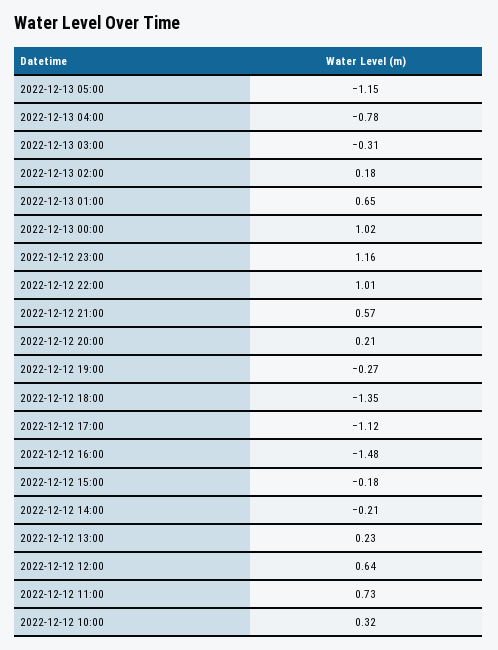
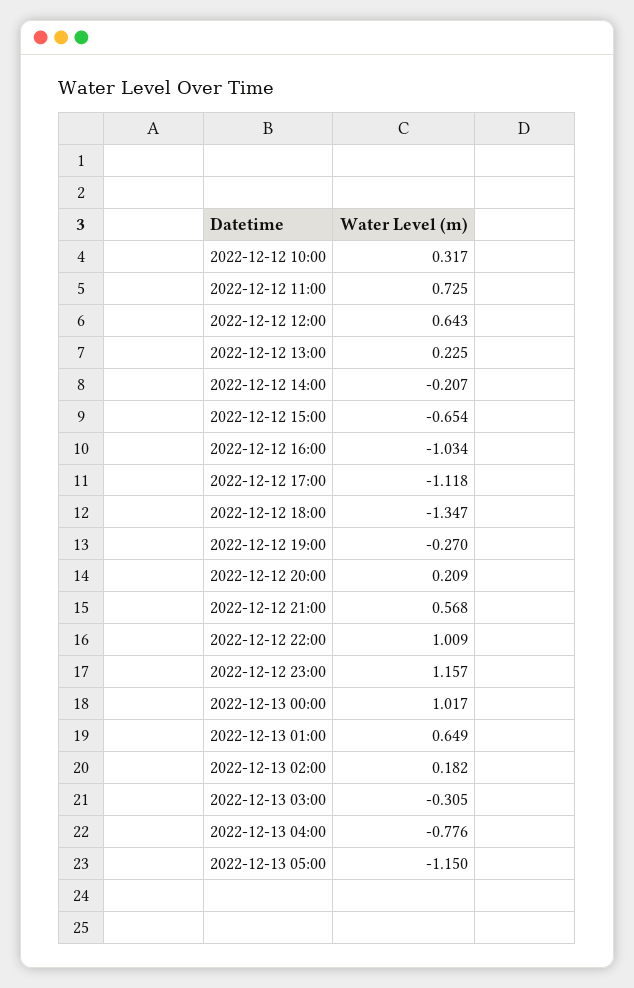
2022-12-12 16:00: -1.48 -> -1.034
2022-12-12 15:00: -0.18 -> -0.654

